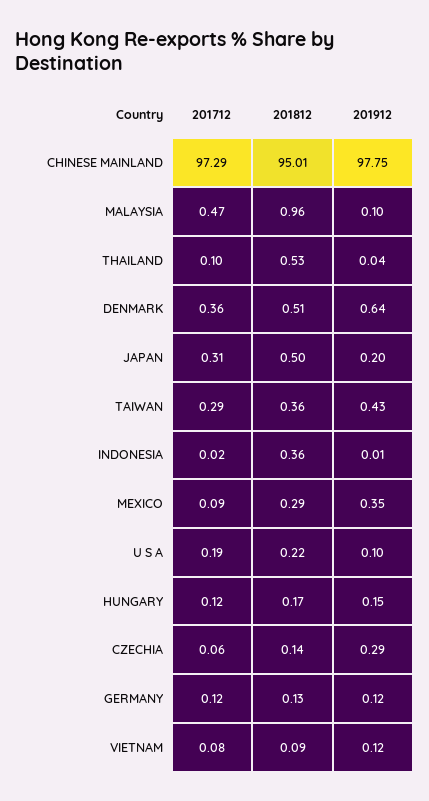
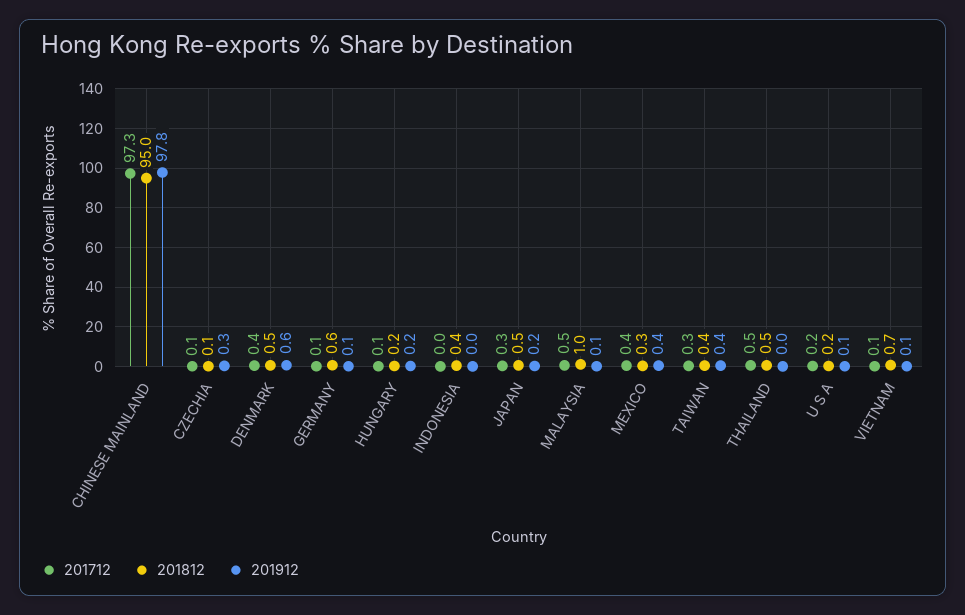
201712, THAILAND: 0.1 -> 0.5
201712, MEXICO: 0.09 -> 0.4
201812, GERMANY: 0.13 -> 0.6
201812, VIETNAM: 0.09 -> 0.7

